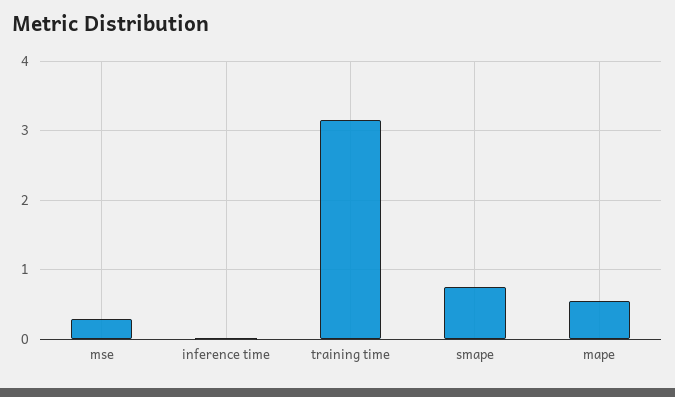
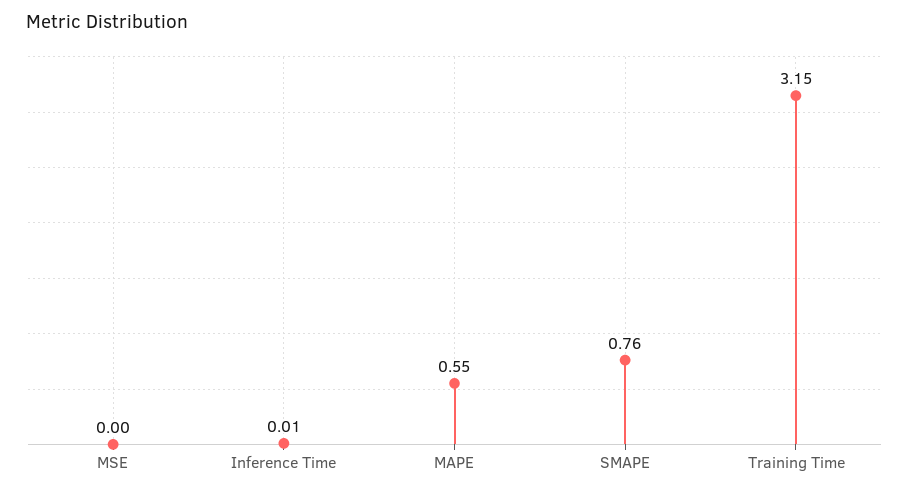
mse: 0.3 -> 0

